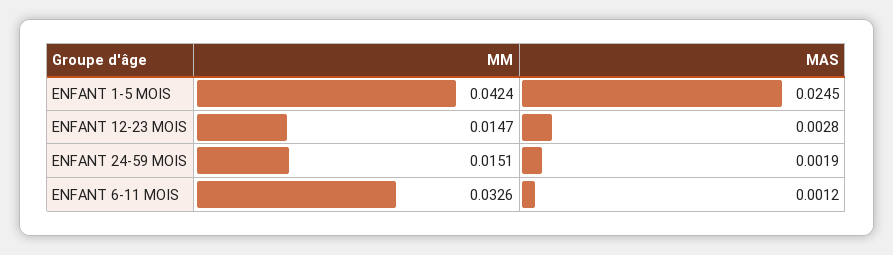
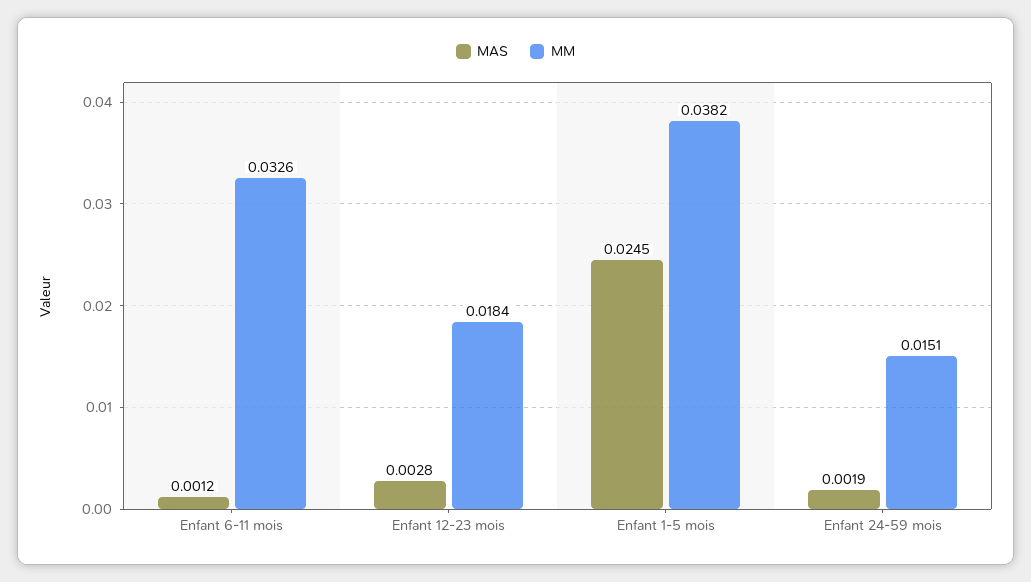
MM, ENFANT 1-5 MOIS: 0.0424 -> 0.0382
MM, ENFANT 12-23 MOIS: 0.0147 -> 0.0184

